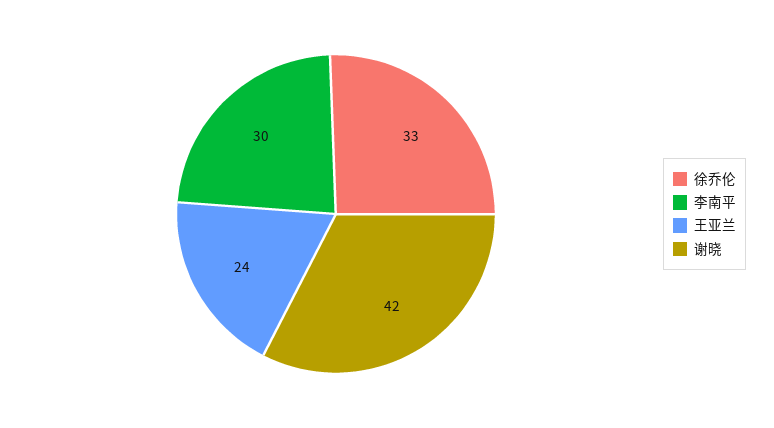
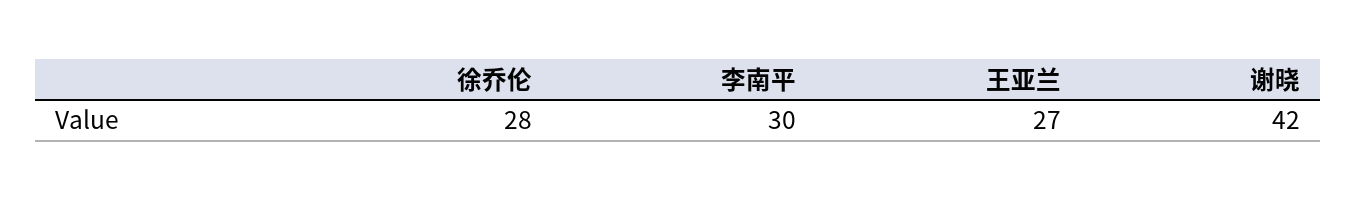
徐乔伦: 33 -> 28
王亚兰: 24 -> 27

